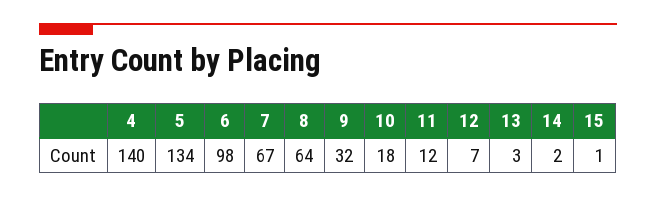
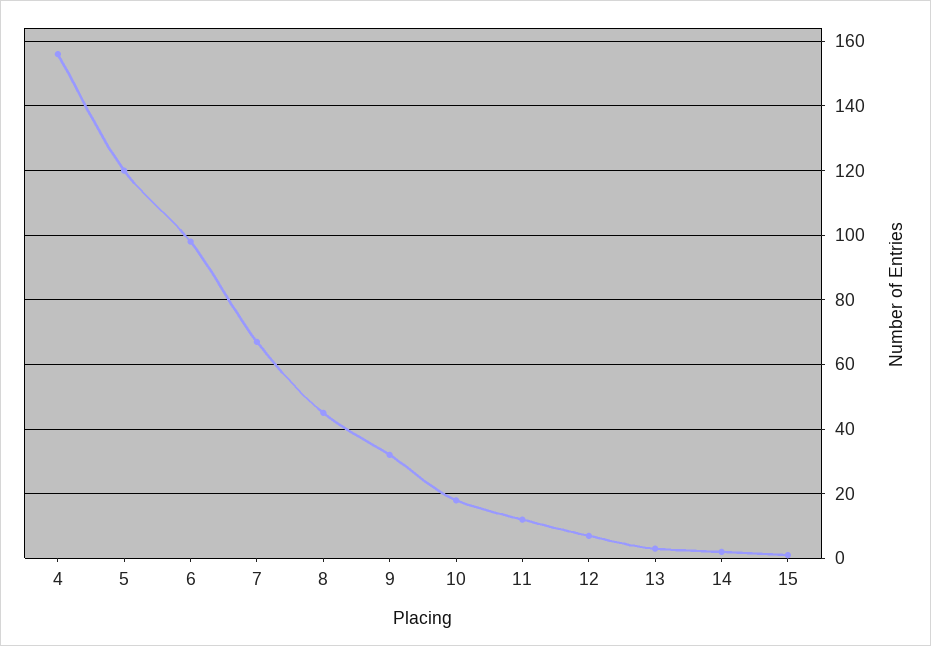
4: 140 -> 155
5: 134 -> 120
8: 64 -> 45

